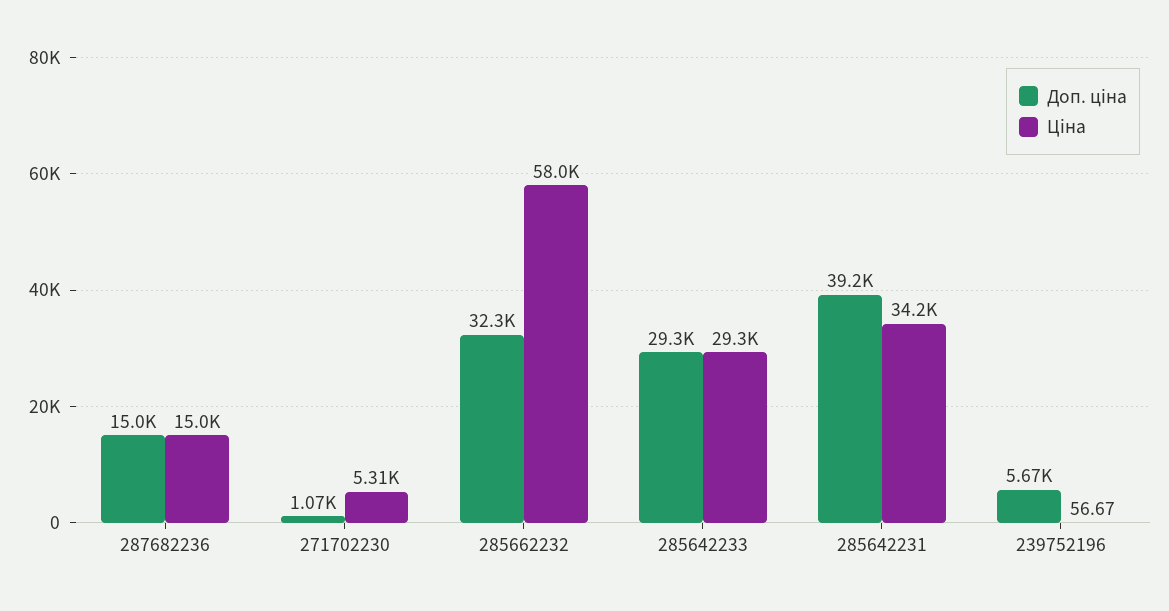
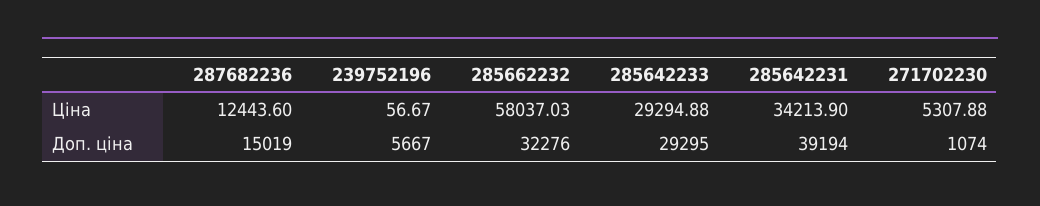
Ціна, 287682236: 15000 -> 12443.6

